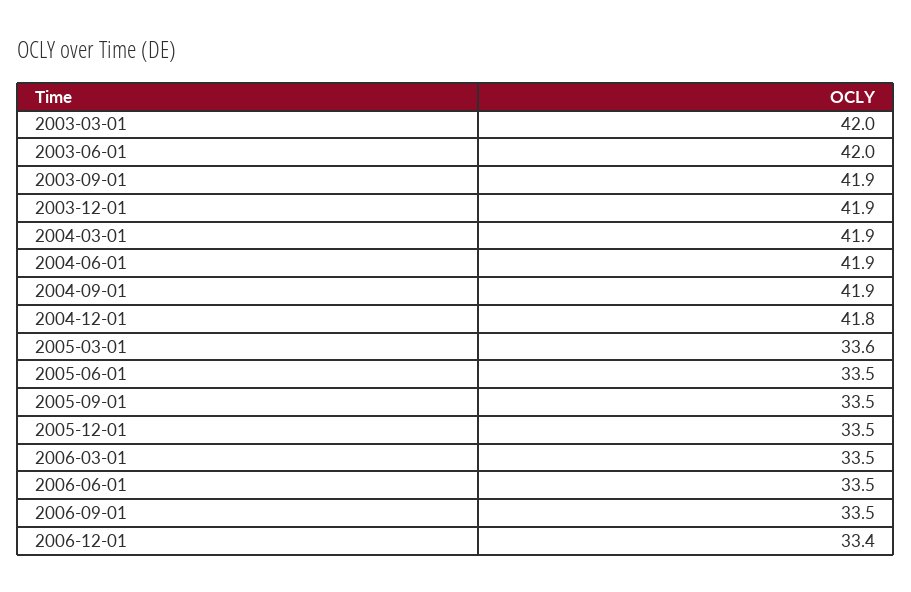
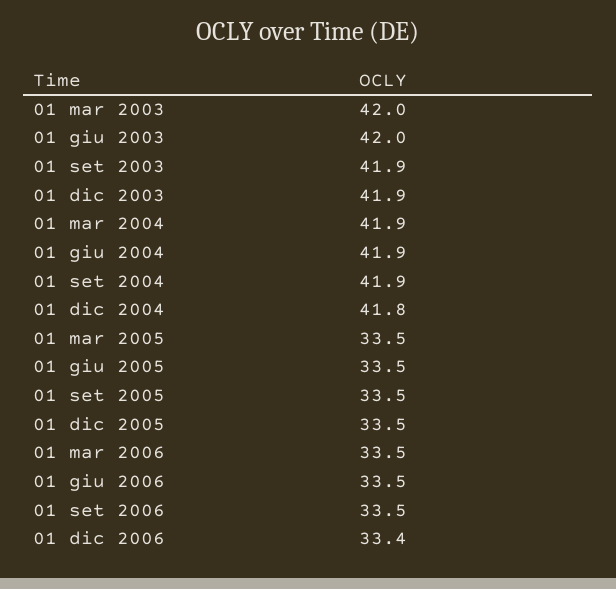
2005-03-01: 33.6 -> 33.5

